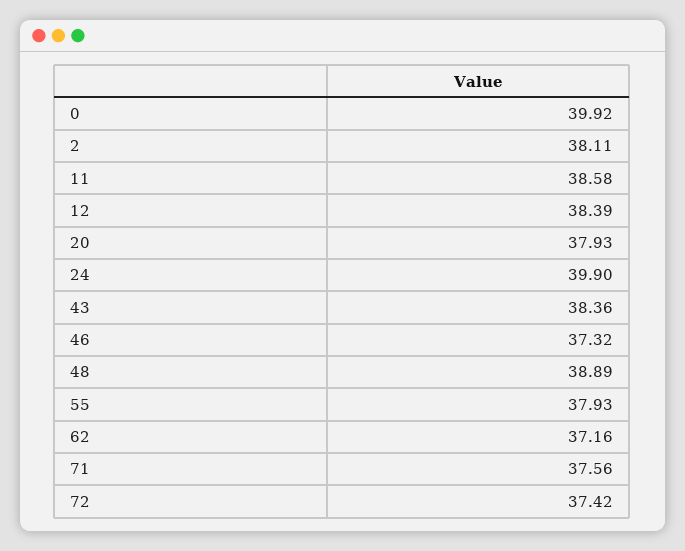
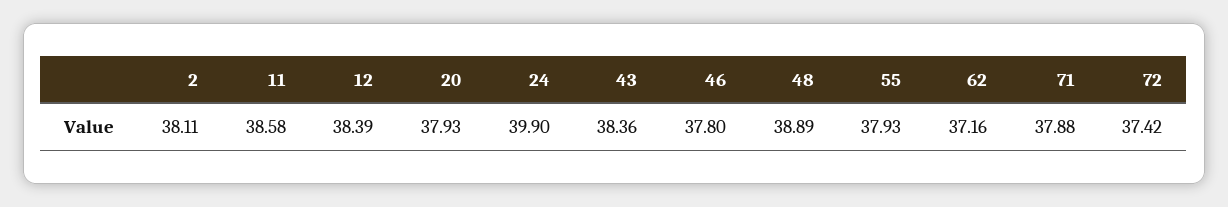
0: 39.92 -> none
46: 37.32 -> 37.8
71: 37.56 -> 37.88

